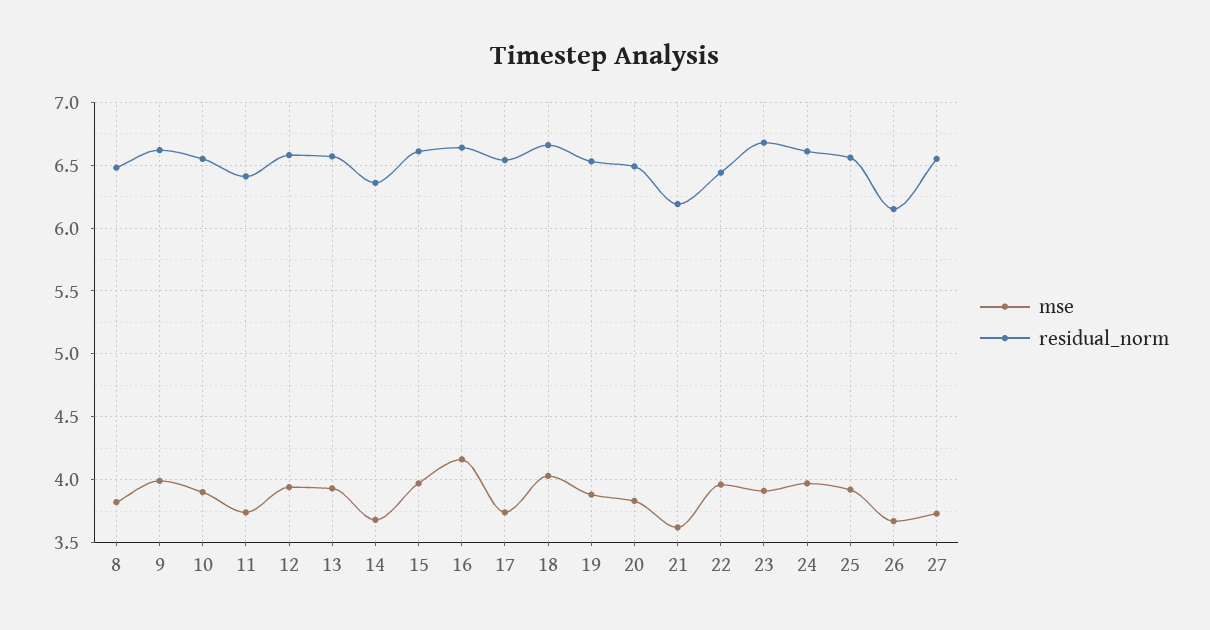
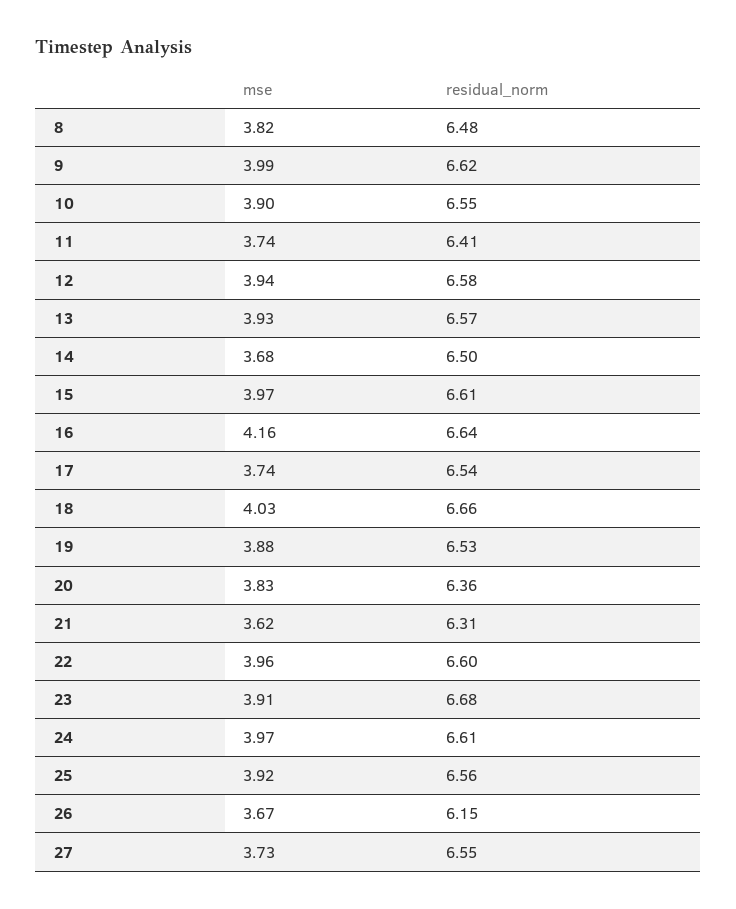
residual_norm, 14: 6.35 -> 6.5
residual_norm, 20: 6.5 -> 6.36
residual_norm, 21: 6.2 -> 6.31
residual_norm, 22: 6.45 -> 6.6

